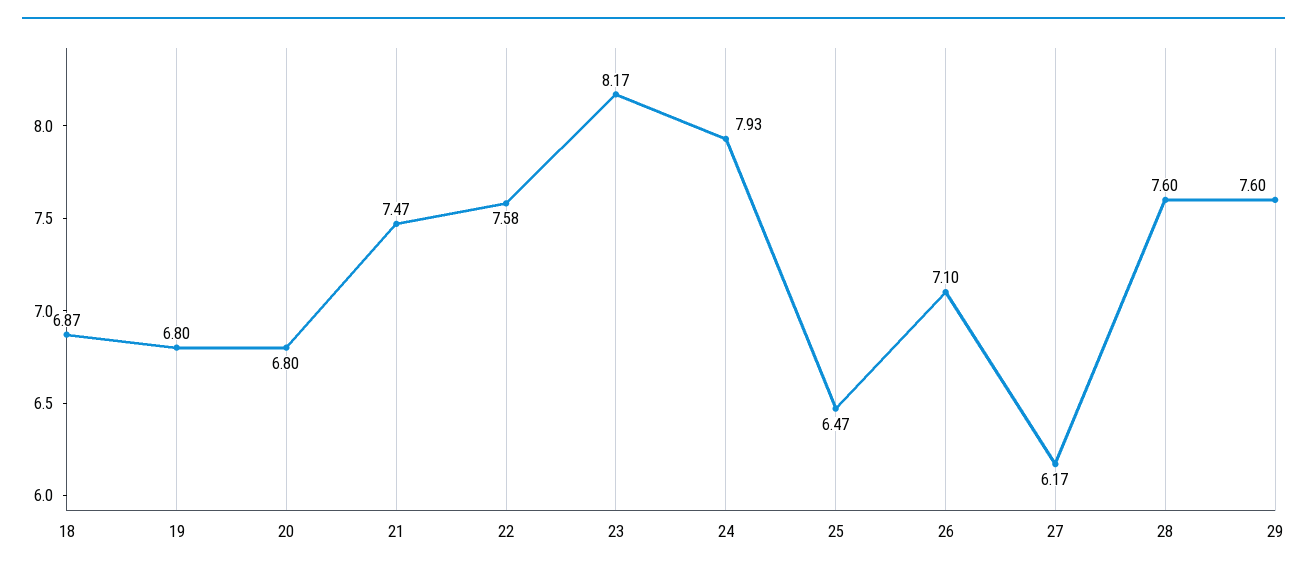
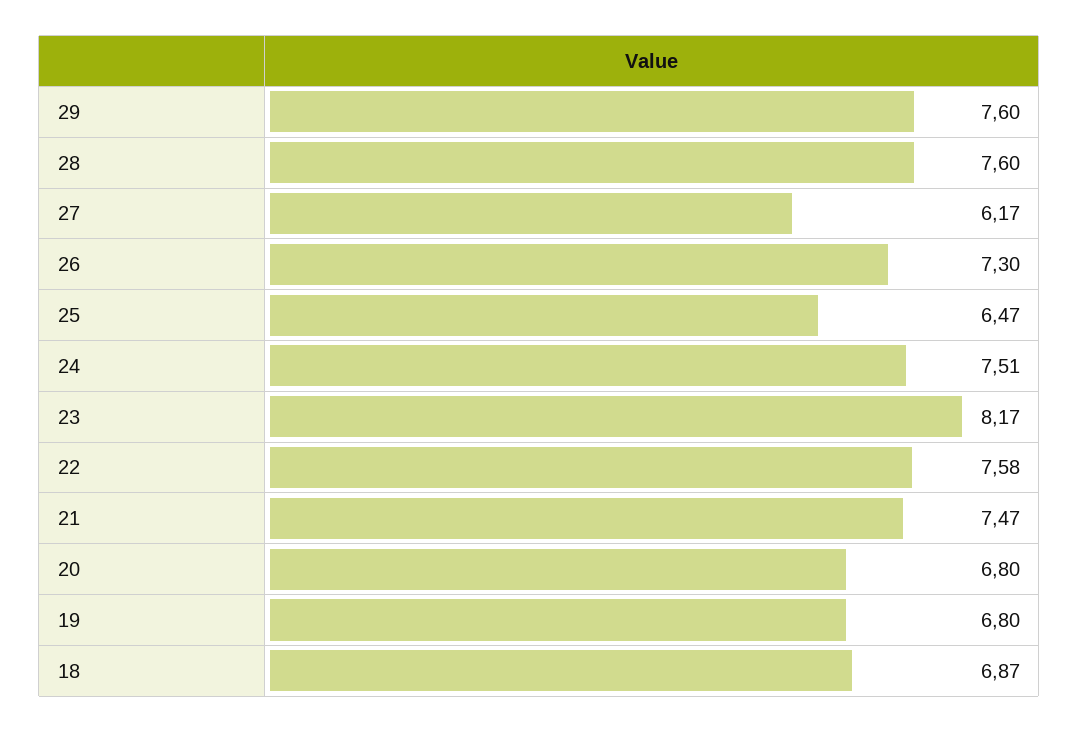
24: 7.93 -> 7.51
26: 7.1 -> 7.3

